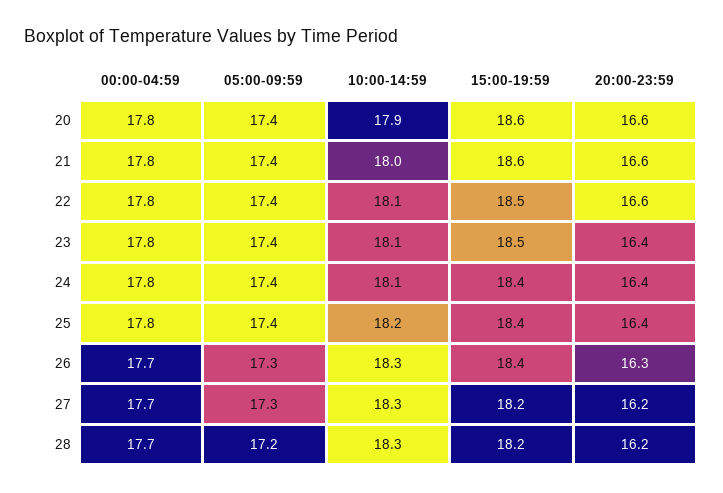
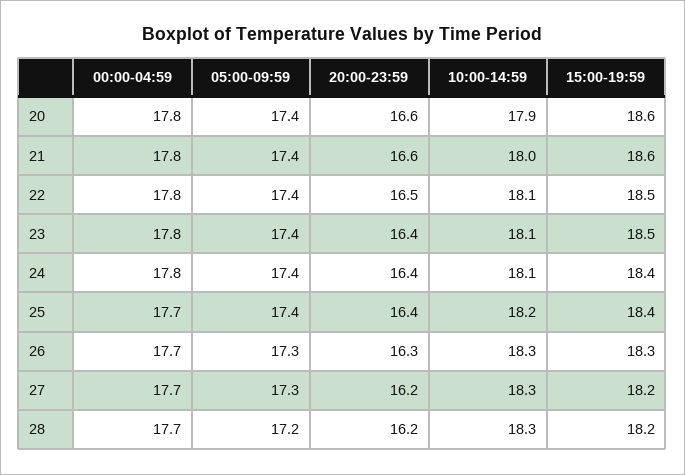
20:00-23:59, 22: 16.6 -> 16.5
00:00-04:59, 25: 17.8 -> 17.7
15:00-19:59, 26: 18.4 -> 18.3

